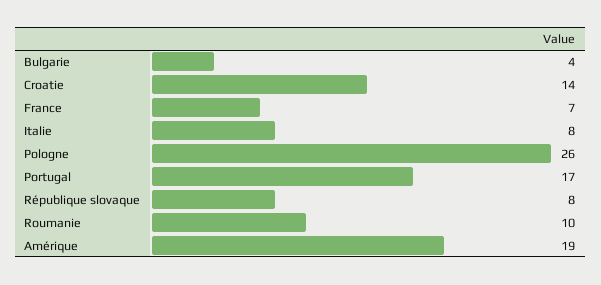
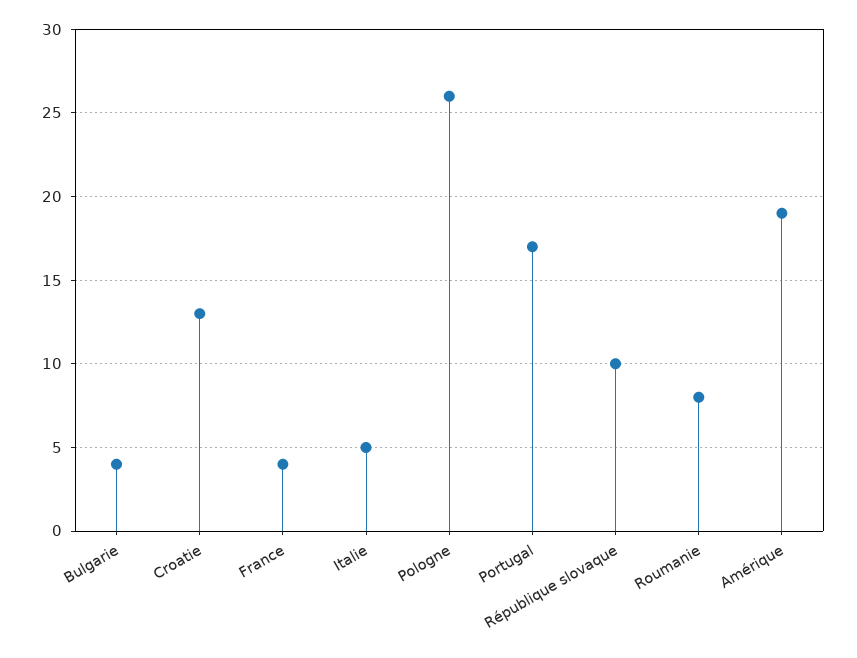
Croatie: 14 -> 13
France: 7 -> 4
Italie: 8 -> 5
République slovaque: 8 -> 10
Roumanie: 10 -> 8

